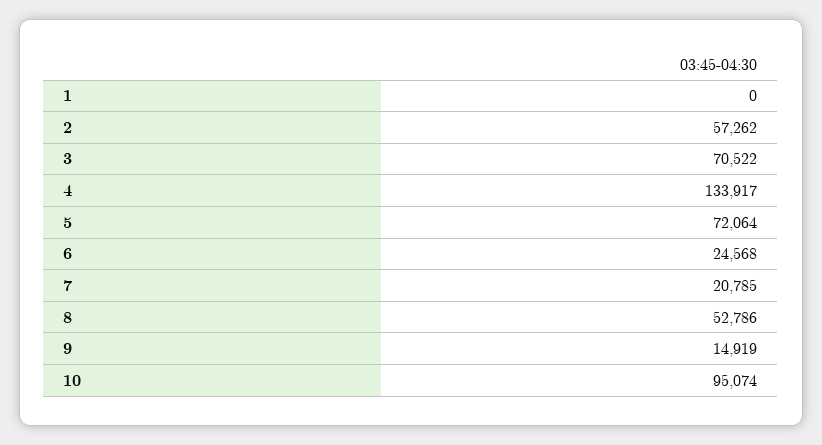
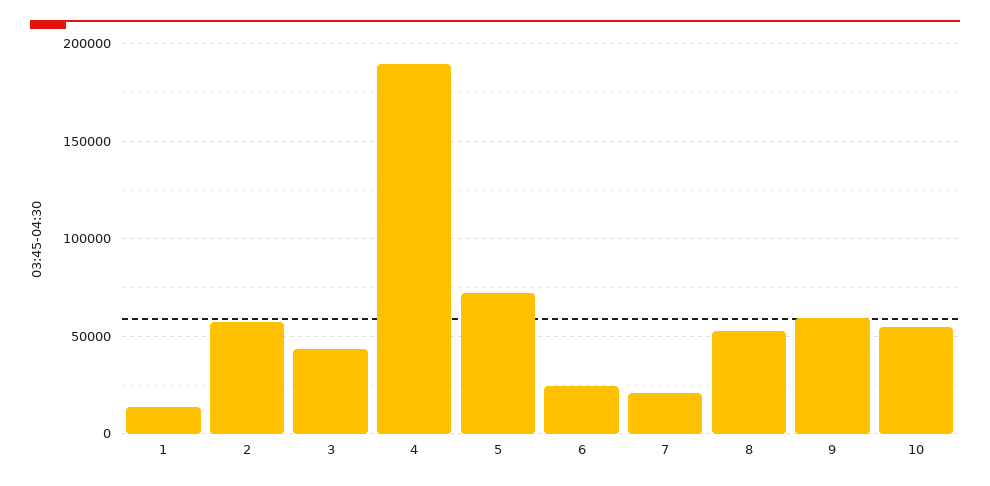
1: 0 -> 15000
3: 70522 -> 45000
4: 133917 -> 190000
9: 14919 -> 60000
10: 95074 -> 55000

